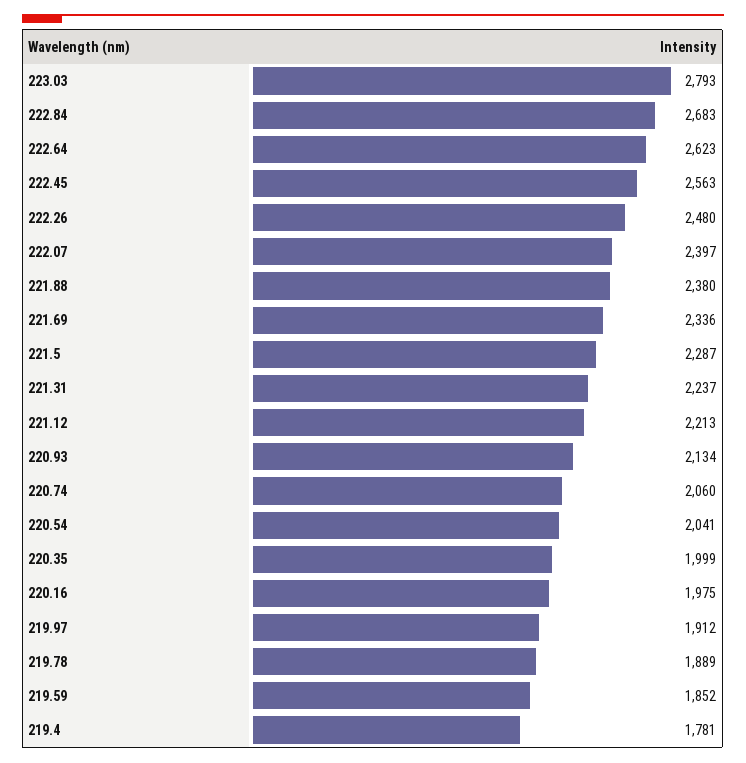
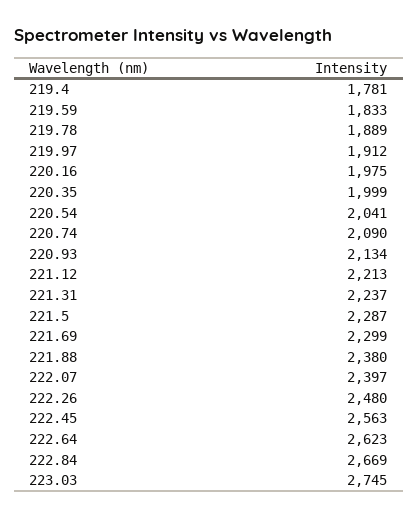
223.03: 2793 -> 2745
222.84: 2683 -> 2669
221.69: 2336 -> 2299
220.74: 2060 -> 2090
219.59: 1852 -> 1833

